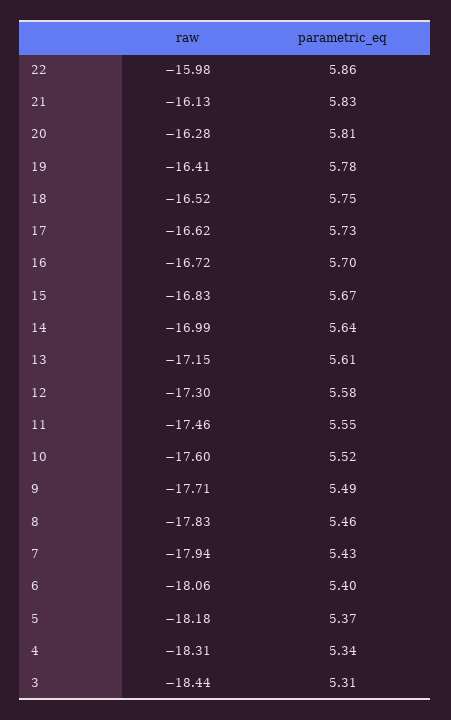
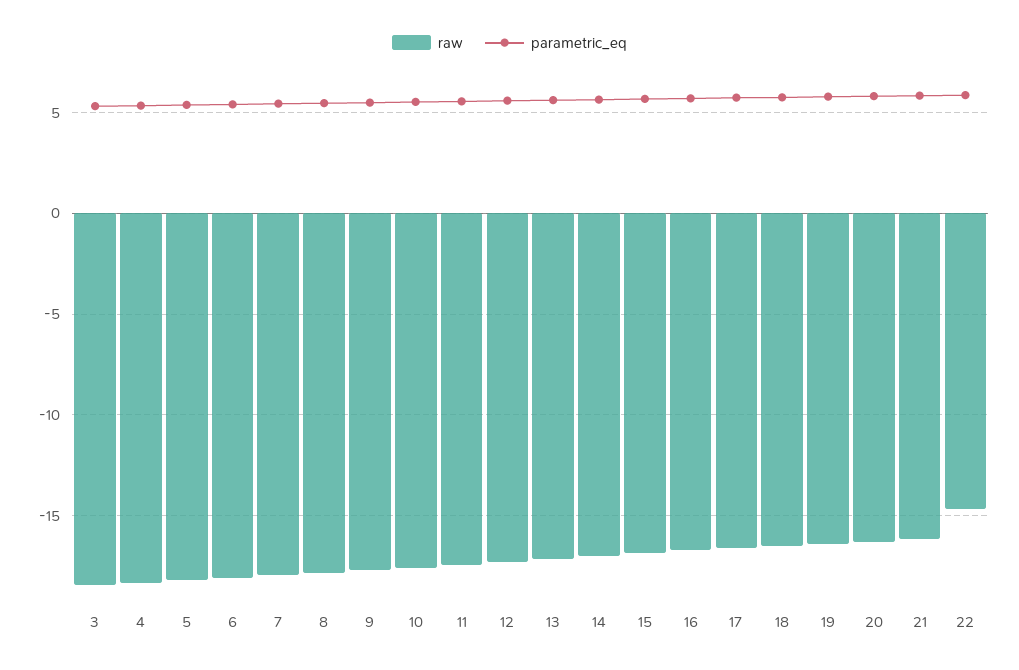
raw, 22: -15.98 -> -14.5

